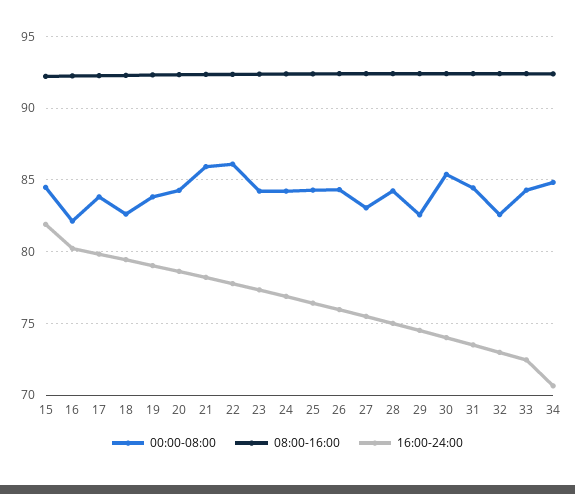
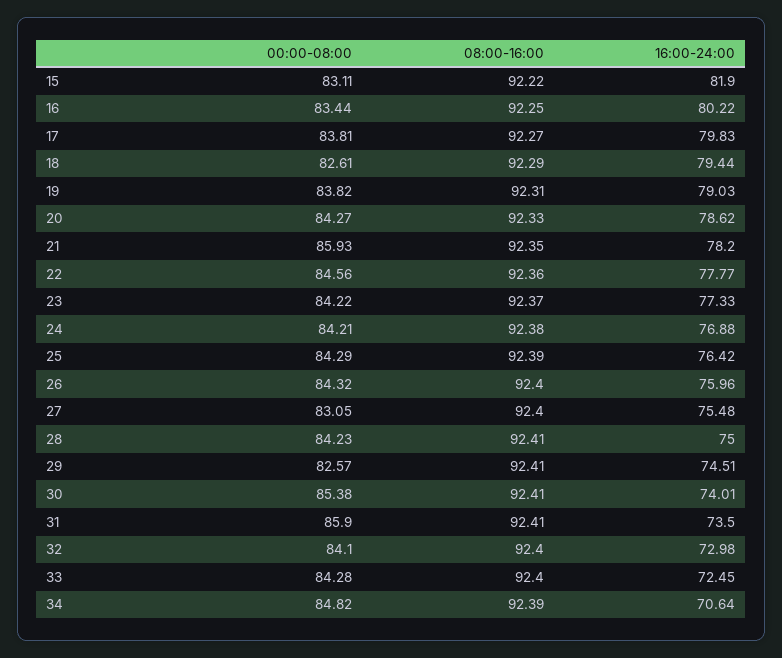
00:00-08:00, 15: 84.5 -> 83.11
00:00-08:00, 16: 82 -> 83.44
00:00-08:00, 22: 86 -> 84.56
00:00-08:00, 31: 84.5 -> 85.9
00:00-08:00, 32: 82.5 -> 84.1

